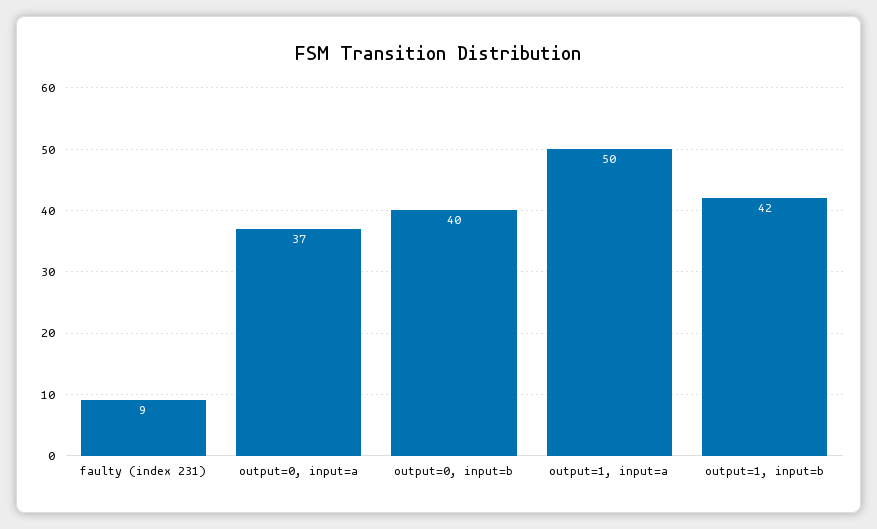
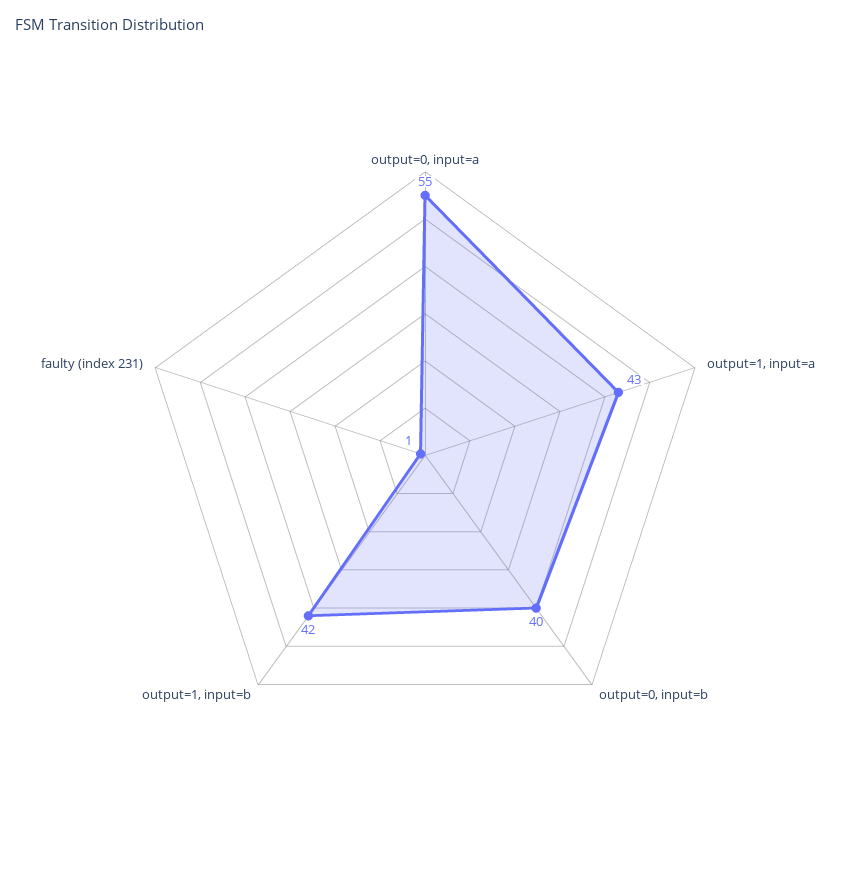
faulty (index 231): 9 -> 1
output=0, input=a: 37 -> 55
output=1, input=a: 50 -> 43

